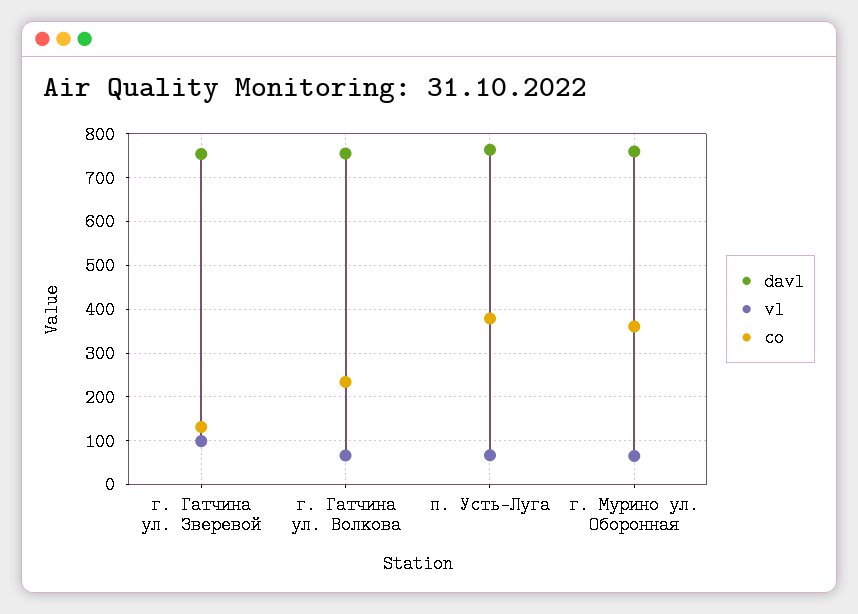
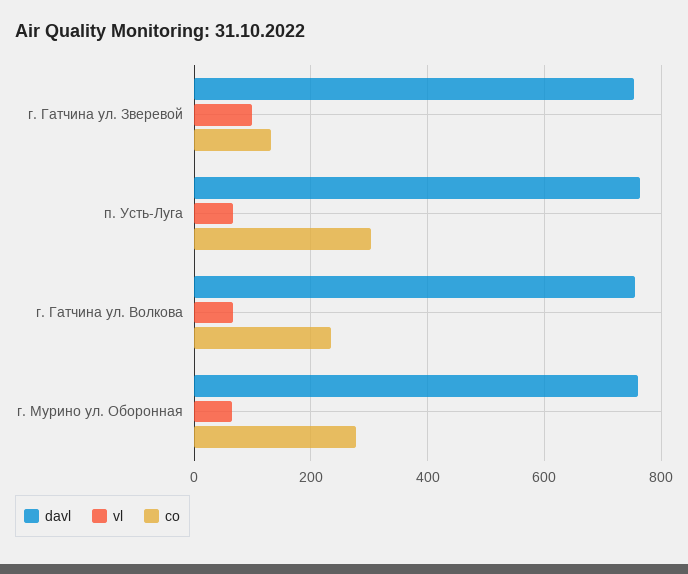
co, п. Усть-Луга: 380 -> 300
co, г. Мурино ул. Оборонная: 360 -> 280

